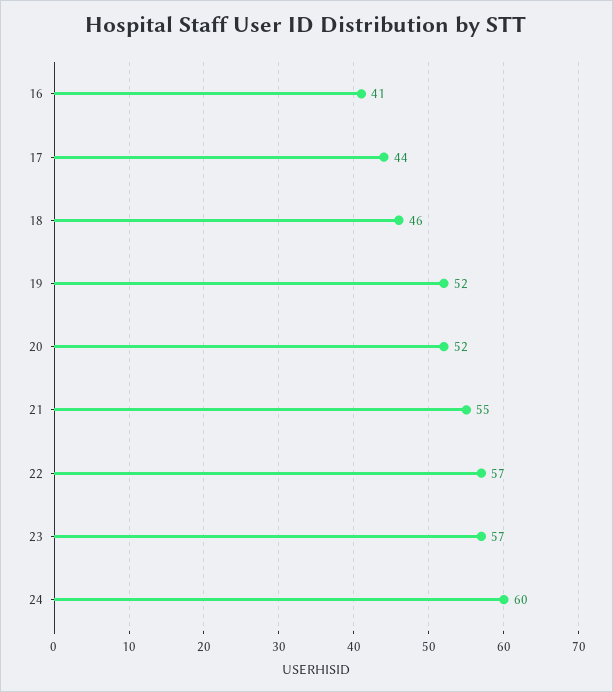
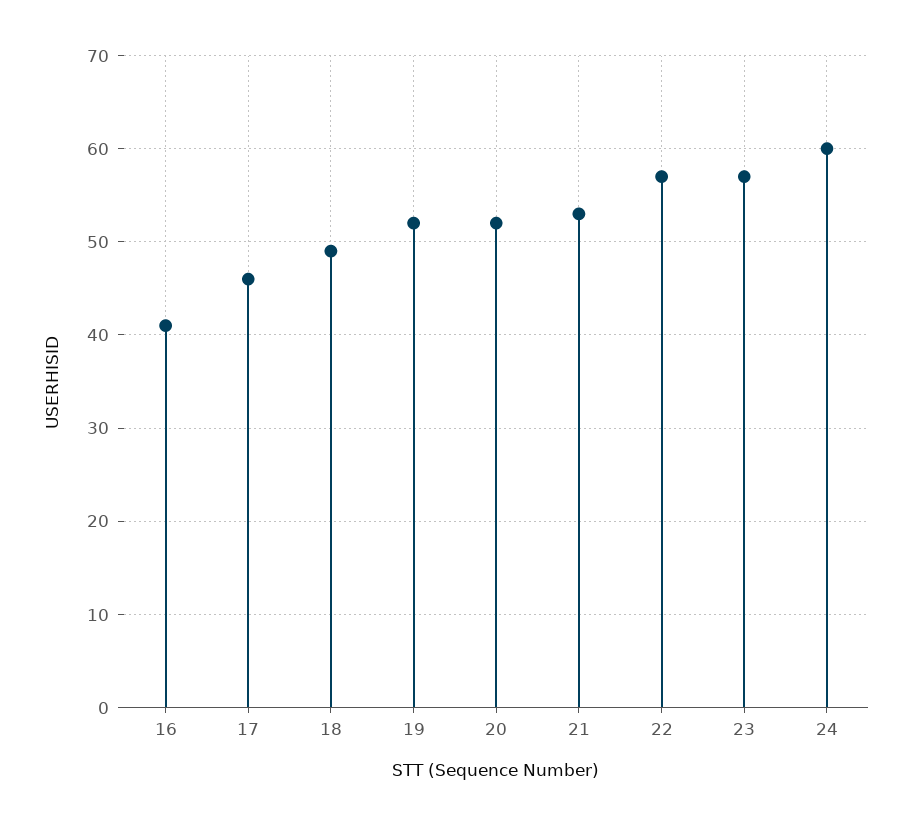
17: 44 -> 46
18: 46 -> 49
21: 55 -> 53

